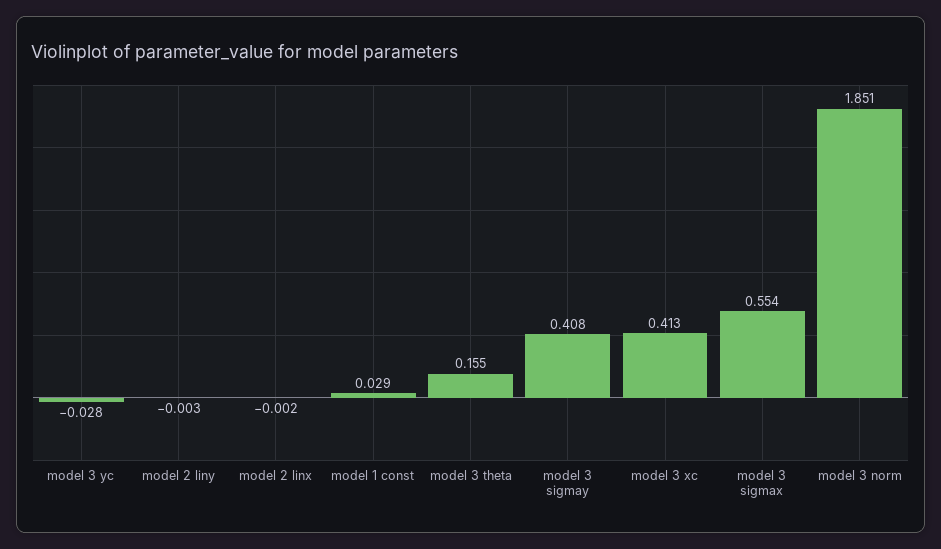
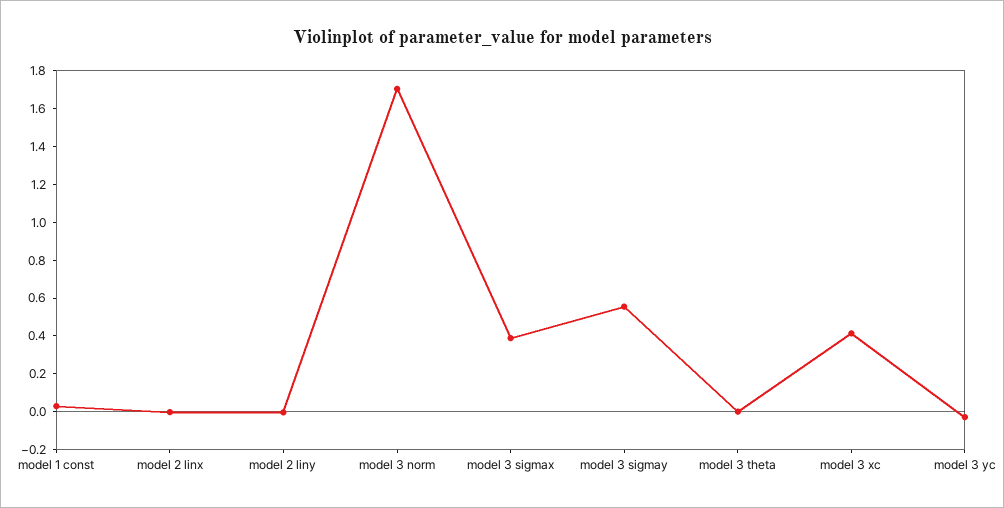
model 3 theta: 0.155 -> 0
model 3 sigmay: 0.408 -> 0.55
model 3 sigmax: 0.554 -> 0.4
model 3 norm: 1.851 -> 1.7

